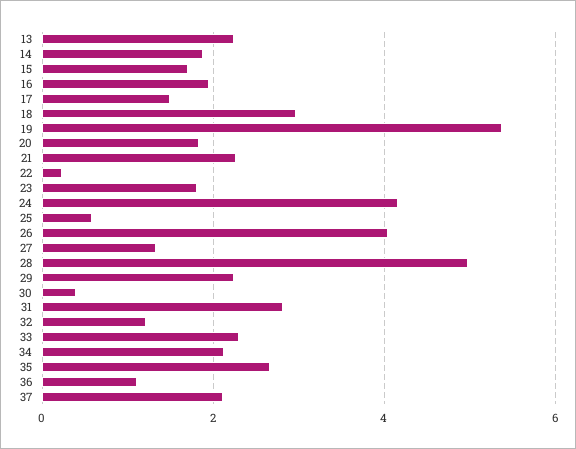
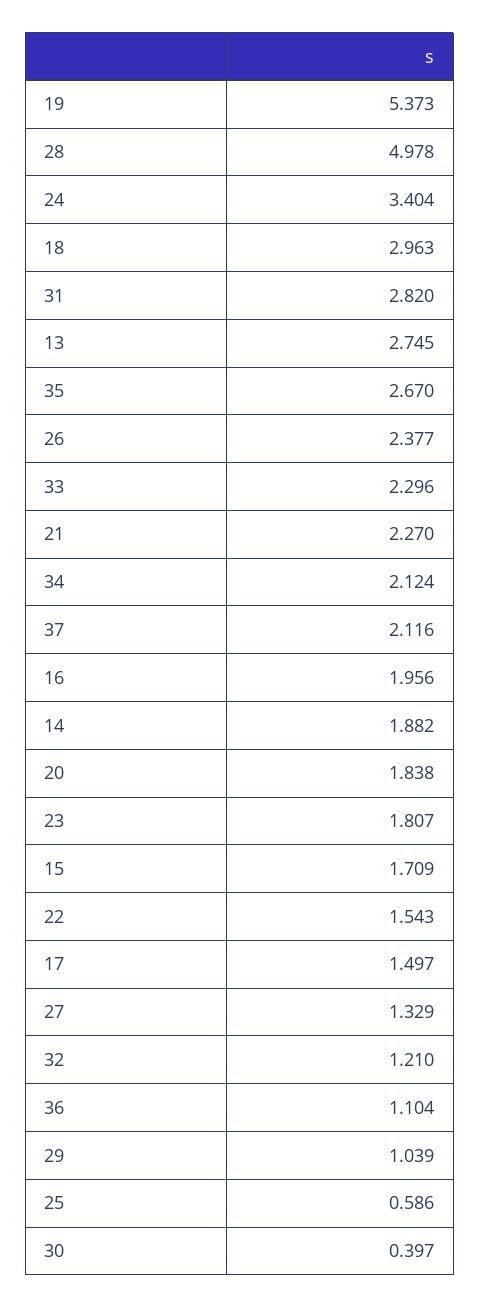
13: 2.2 -> 2.745
22: 0.2 -> 1.543
24: 4.2 -> 3.404
26: 4 -> 2.377
29: 2.2 -> 1.039

